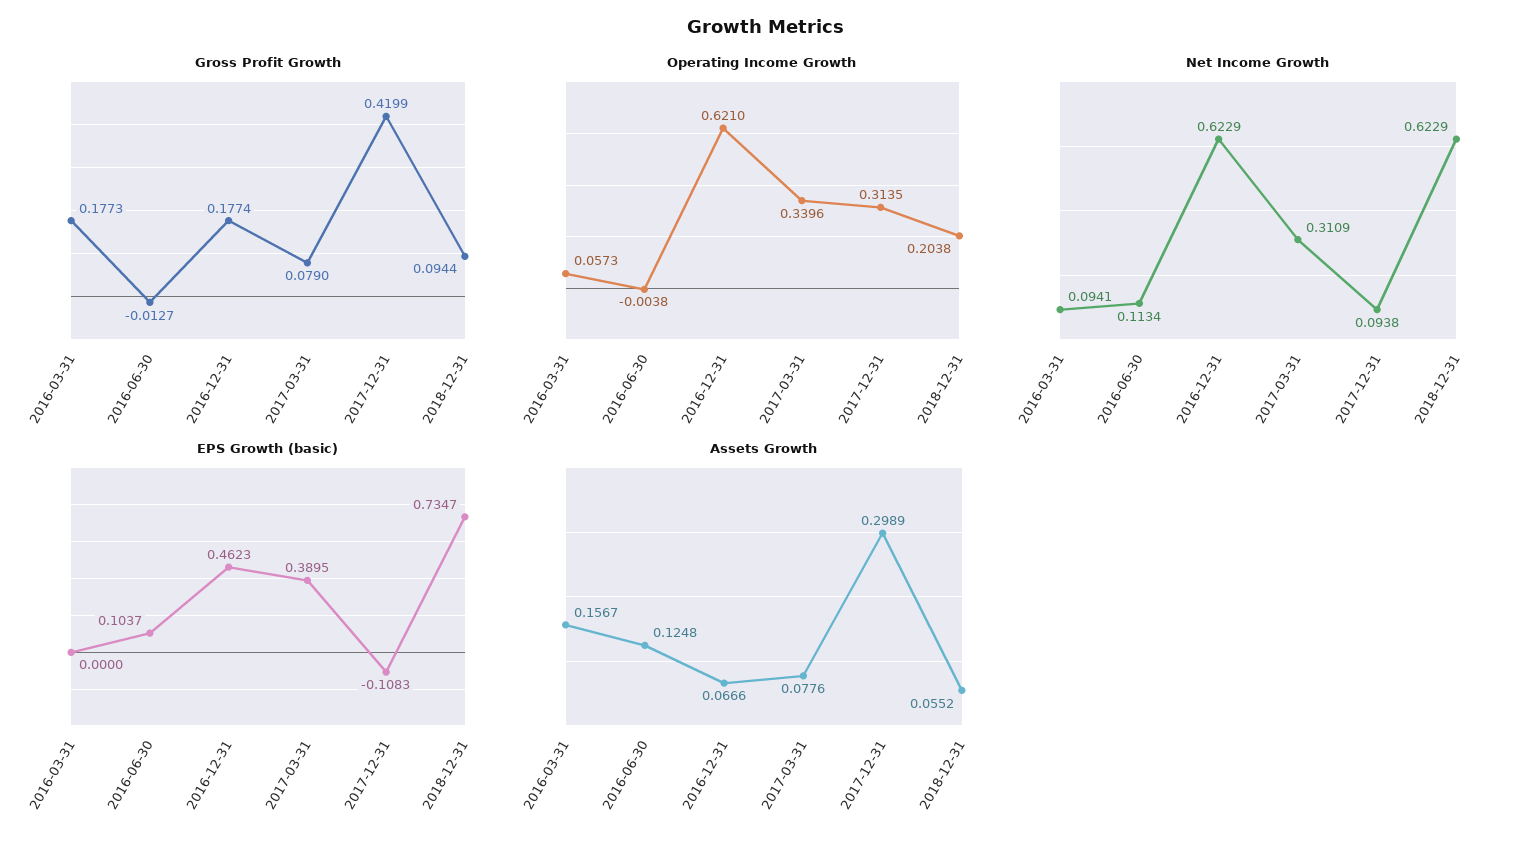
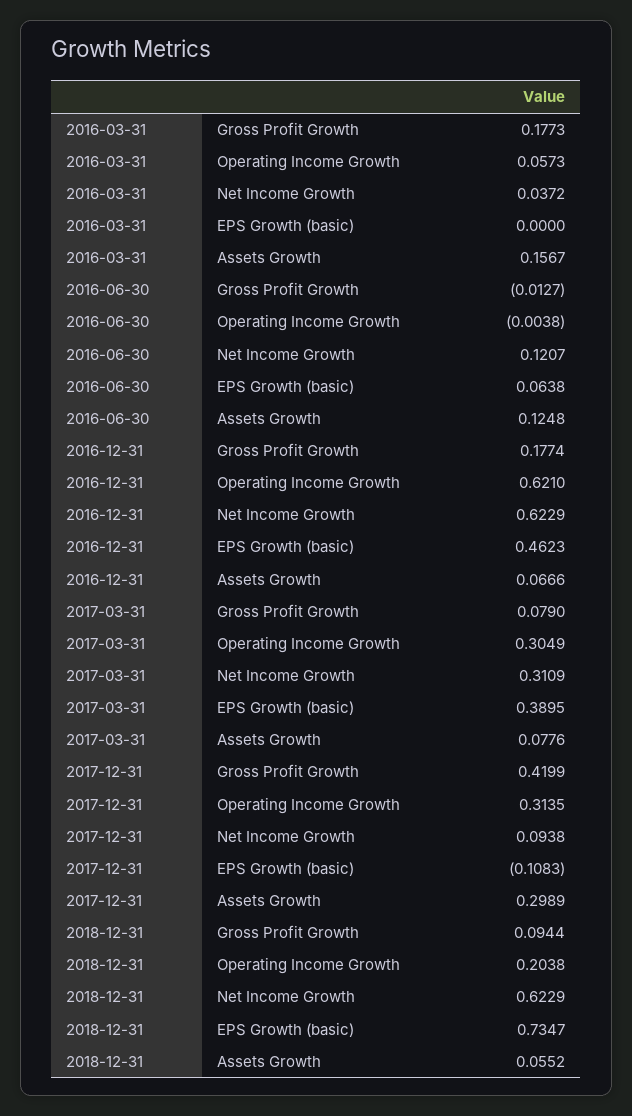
Operating Income Growth, 2017-03-31: 0.3396 -> 0.3049
Net Income Growth, 2016-03-31: 0.0941 -> 0.0372
Net Income Growth, 2016-06-30: 0.1134 -> 0.1207
EPS Growth (basic), 2016-06-30: 0.1037 -> 0.0638

